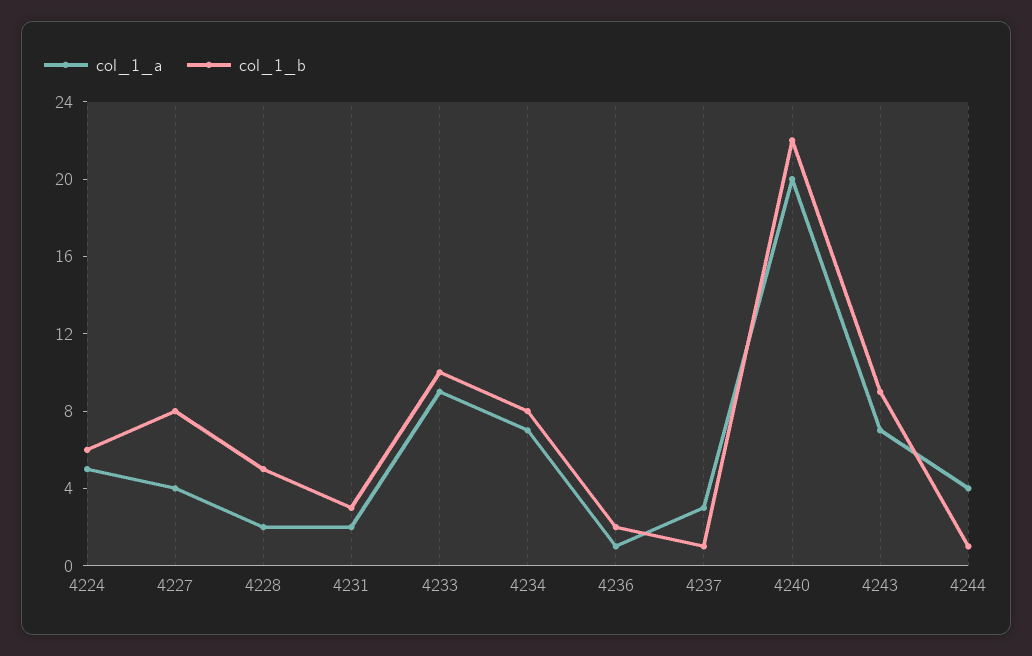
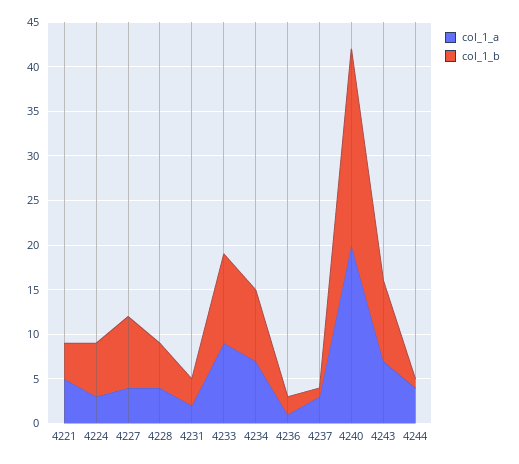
col_1_a, 4224: 5 -> 3
col_1_a, 4228: 2 -> 4
col_1_a, 4221: none -> 5
col_1_b, 4221: none -> 4

